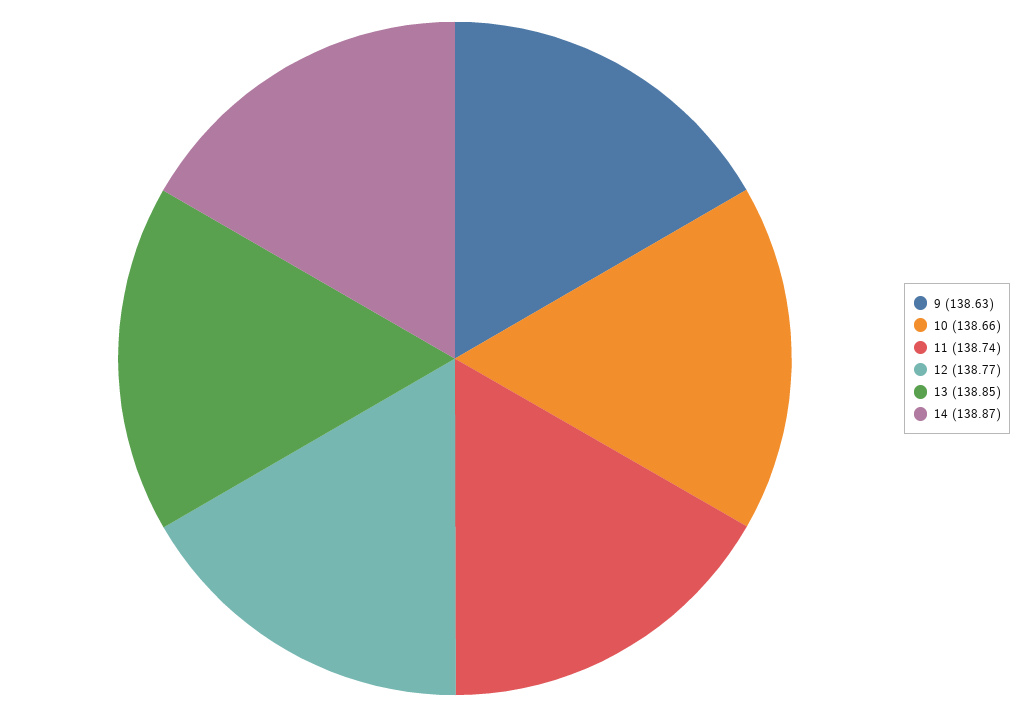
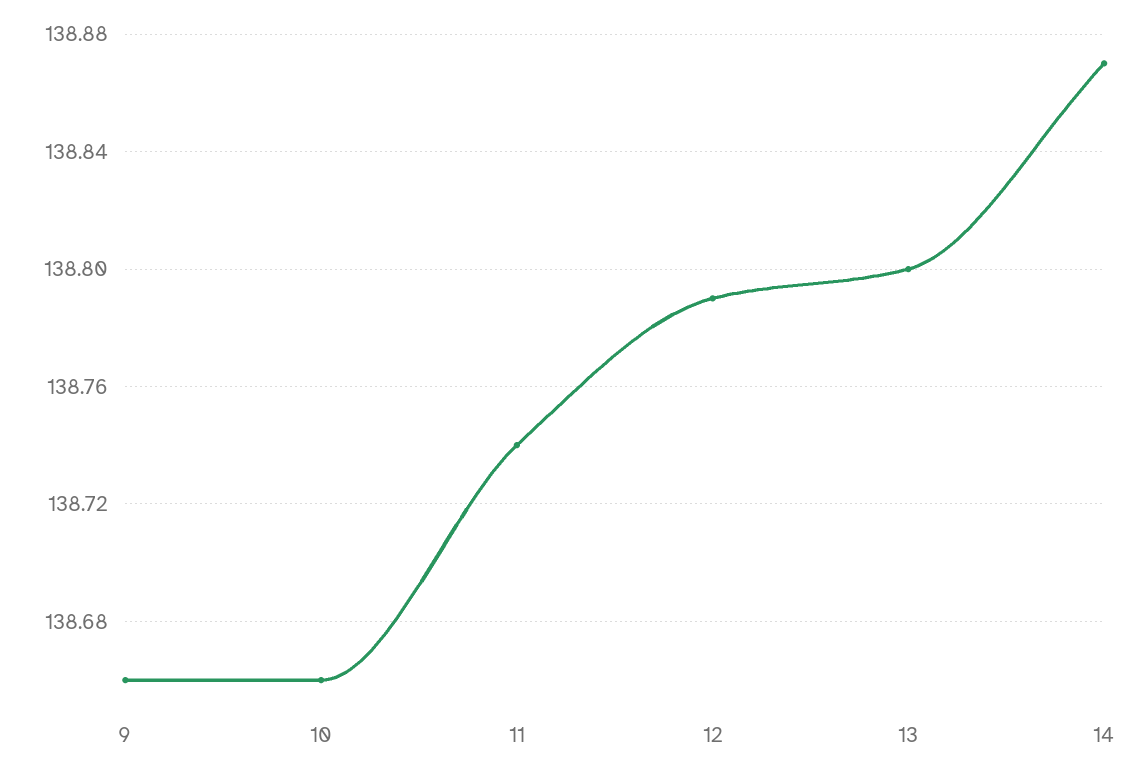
9: 138.63 -> 138.66
12: 138.77 -> 138.79
13: 138.85 -> 138.8

